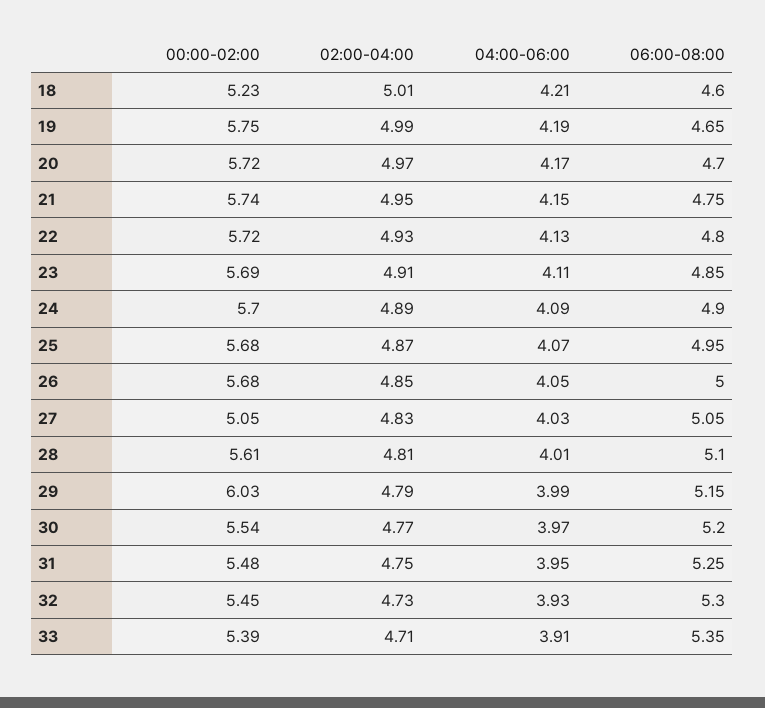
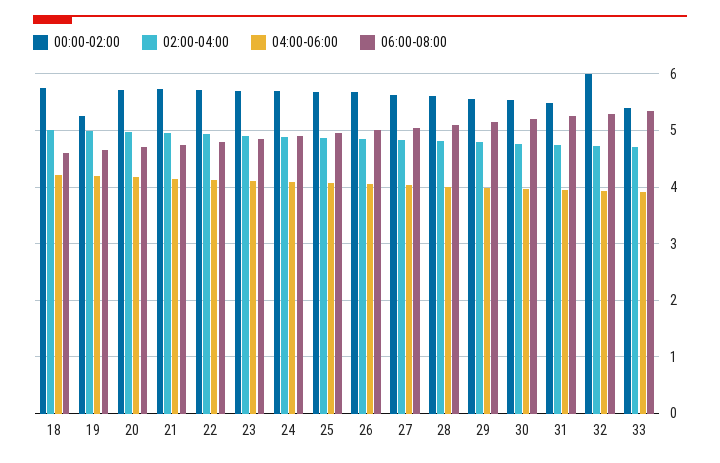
00:00-02:00, 18: 5.23 -> 5.8
00:00-02:00, 19: 5.75 -> 5.2
00:00-02:00, 27: 5.05 -> 5.6
00:00-02:00, 29: 6.03 -> 5.6
00:00-02:00, 32: 5.45 -> 6

